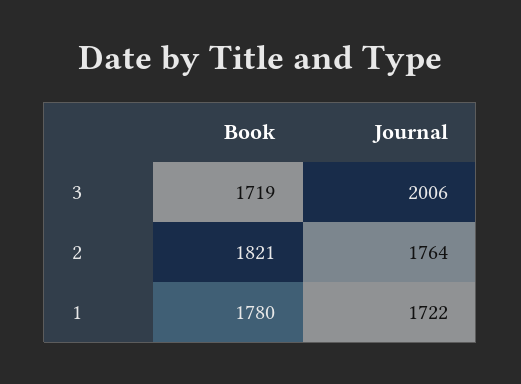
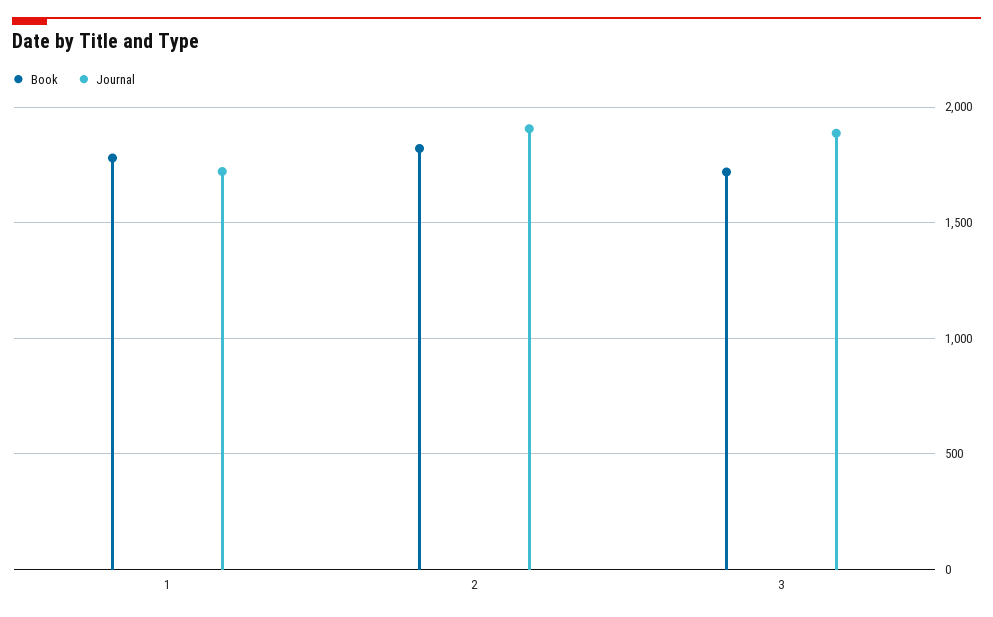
Journal, 3: 2006 -> 1900
Journal, 2: 1764 -> 1900

